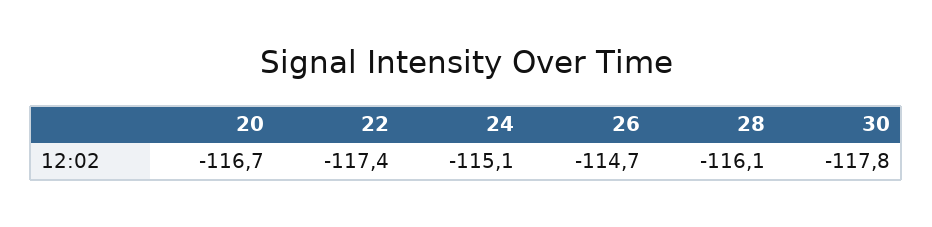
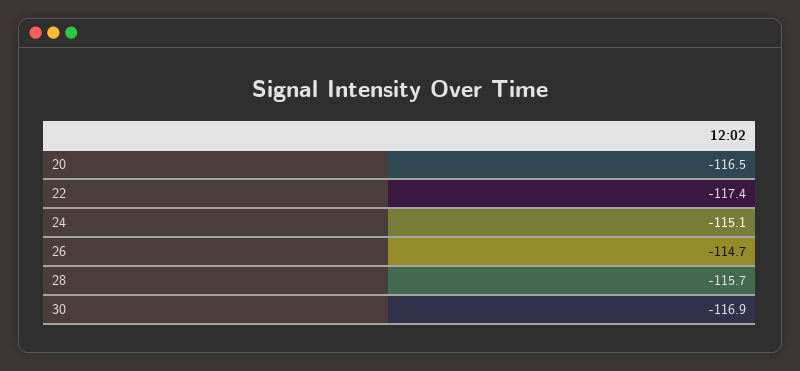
20: -116.7 -> -116.5
28: -116.1 -> -115.7
30: -117.8 -> -116.9

